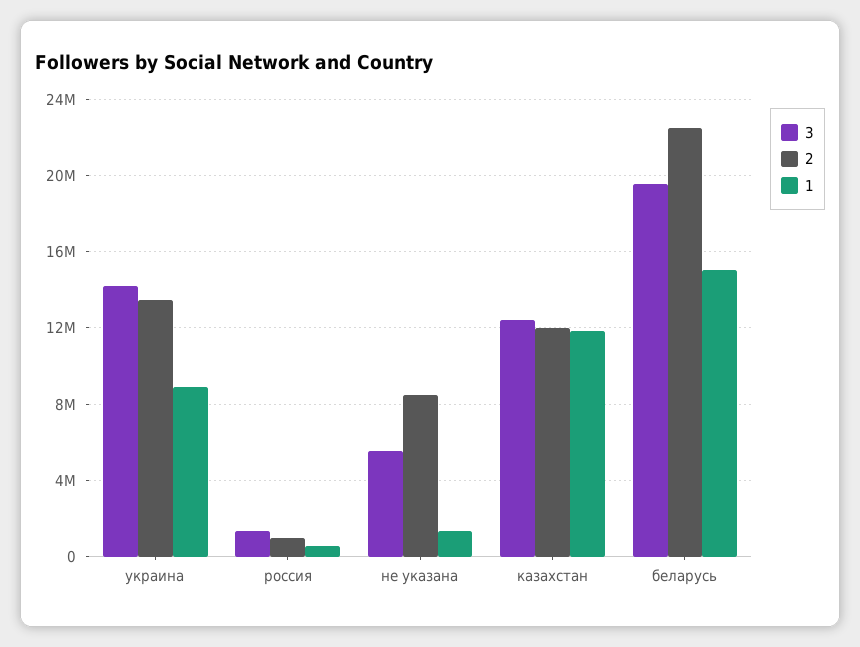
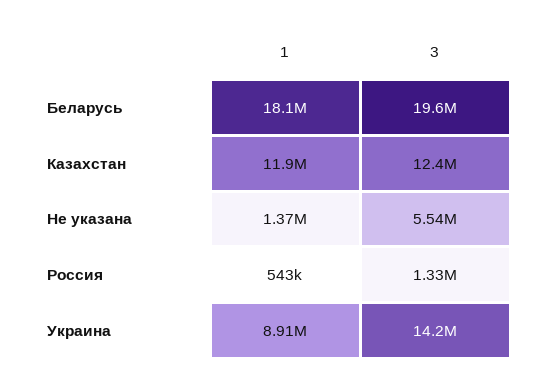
2, украина: 13500000 -> none
2, россия: 1000000 -> none
2, не указана: 8500000 -> none
2, казахстан: 12000000 -> none
2, беларусь: 22500000 -> none
1, беларусь: 15000000 -> 18100000

